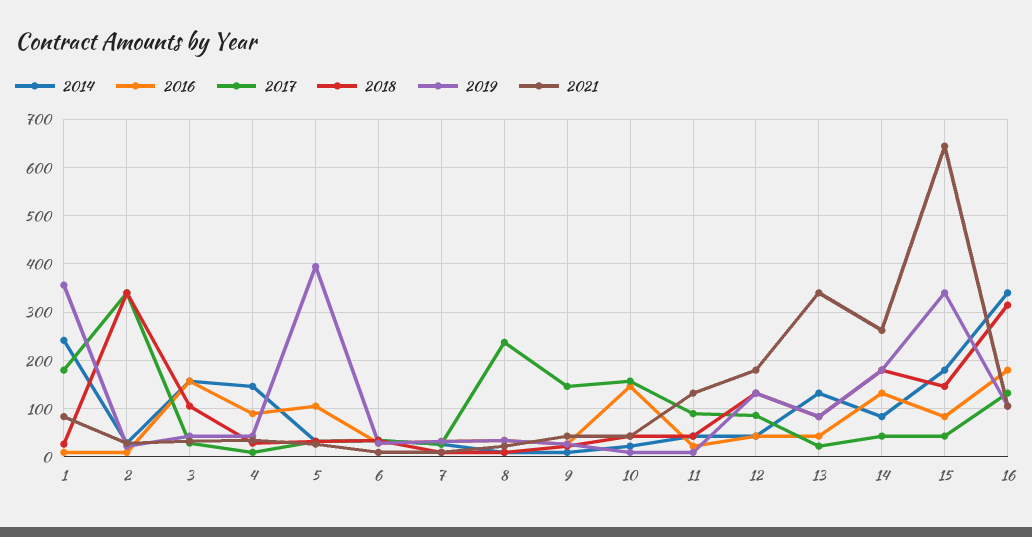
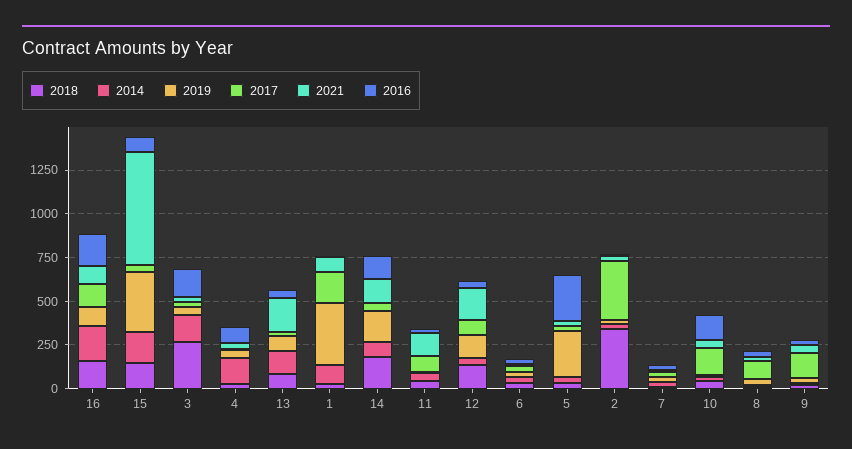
2014, 1: 240 -> 100
2018, 3: 100 -> 250
2016, 5: 100 -> 250
2019, 5: 400 -> 250
2017, 8: 240 -> 100
2021, 13: 340 -> 200
2021, 14: 260 -> 150
2014, 16: 340 -> 200
2018, 16: 320 -> 150

